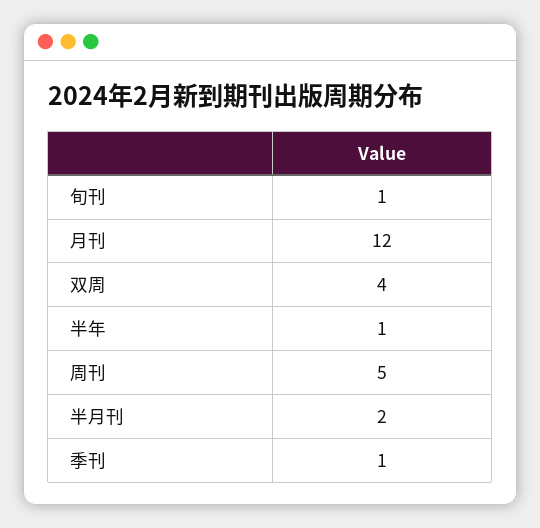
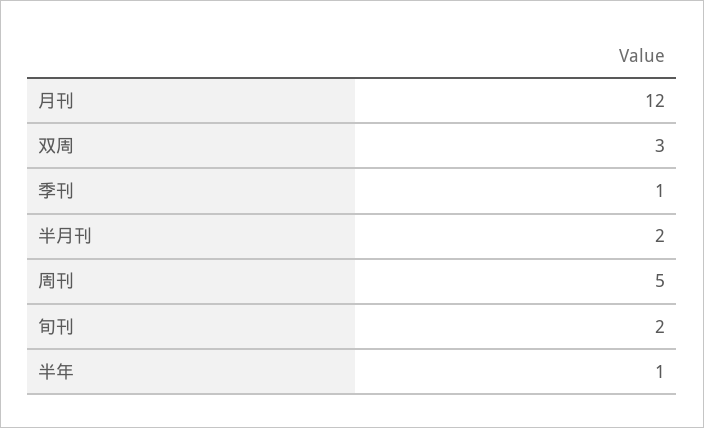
旬刊: 1 -> 2
双周: 4 -> 3

